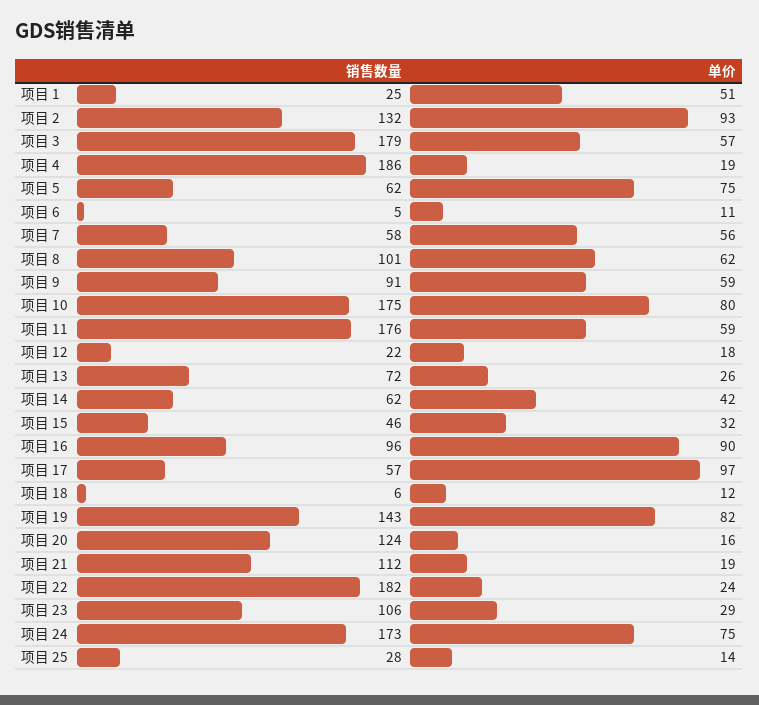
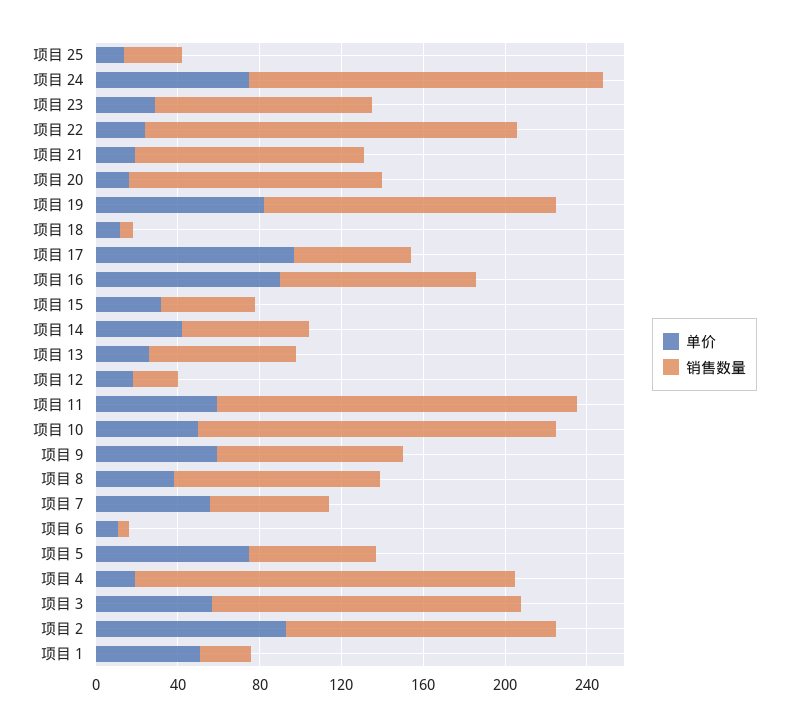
销售数量, 项目 3: 179 -> 150
单价, 项目 8: 62 -> 40
单价, 项目 10: 80 -> 50

